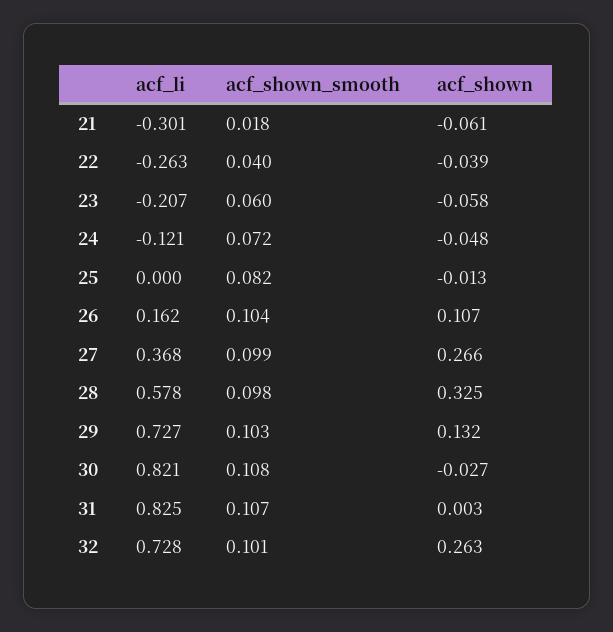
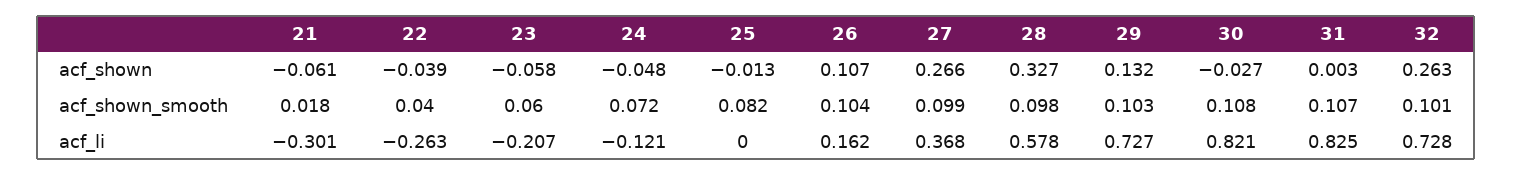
acf_shown, 28: 0.325 -> 0.327

